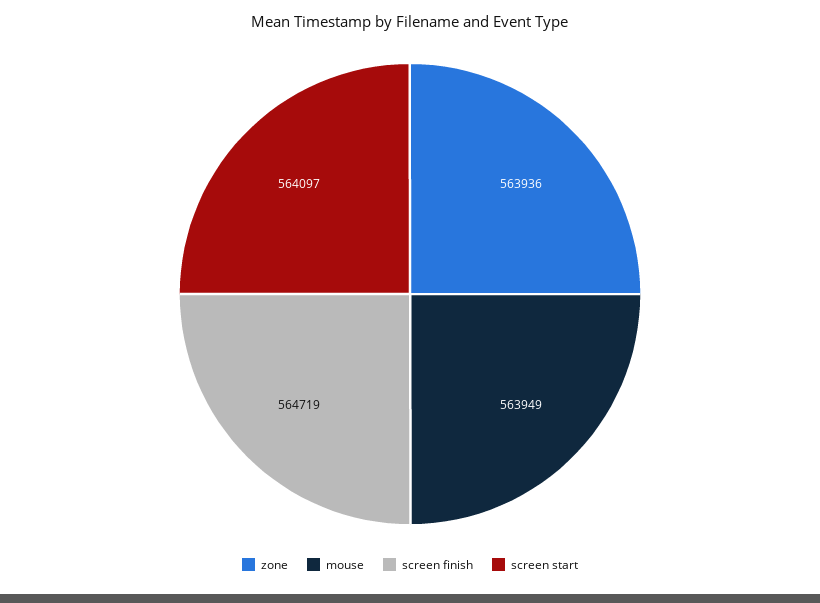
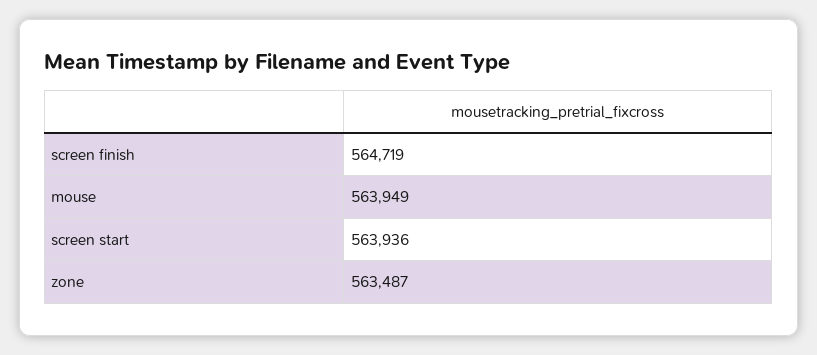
zone: 563936 -> 563487
screen start: 564097 -> 563936

